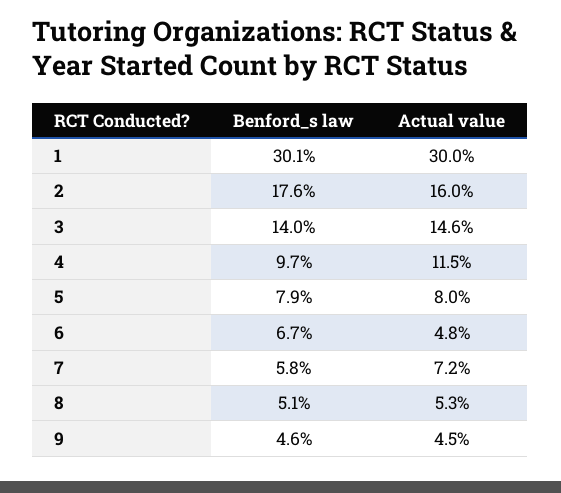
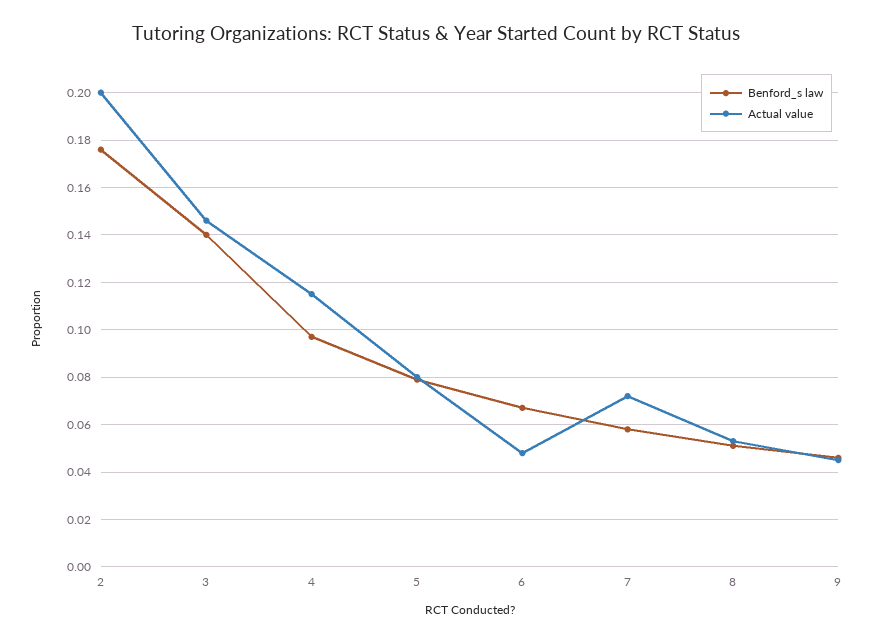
Benford_s law, 1: 0.301 -> none
Actual value, 1: 0.3 -> none
Actual value, 2: 0.16 -> 0.2

